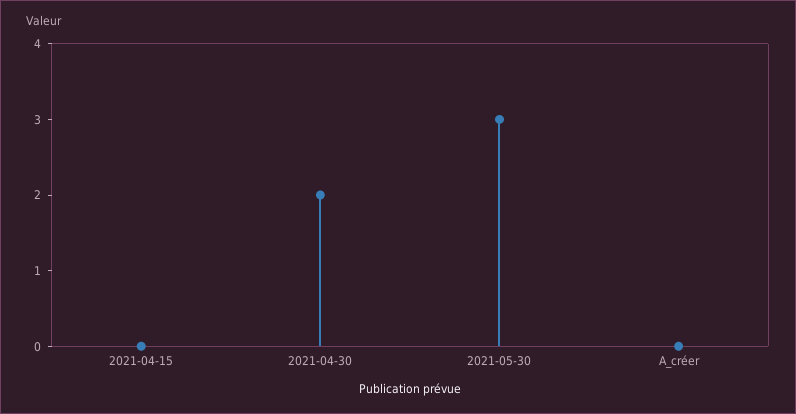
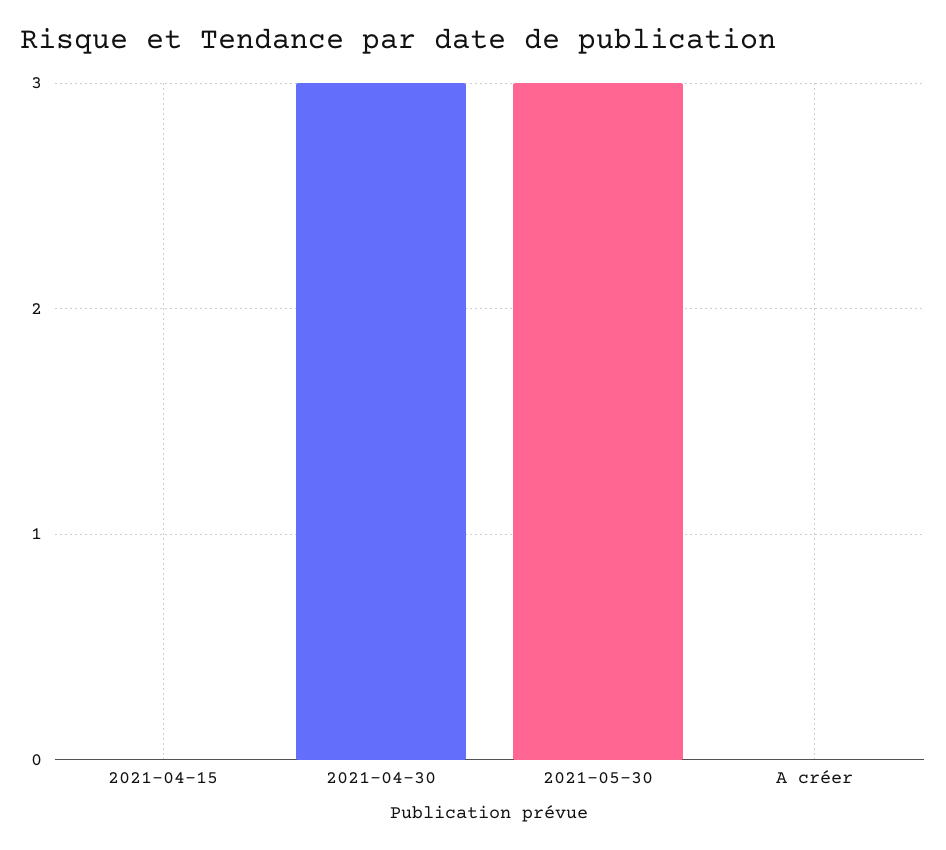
2021-04-30: 2 -> 3

